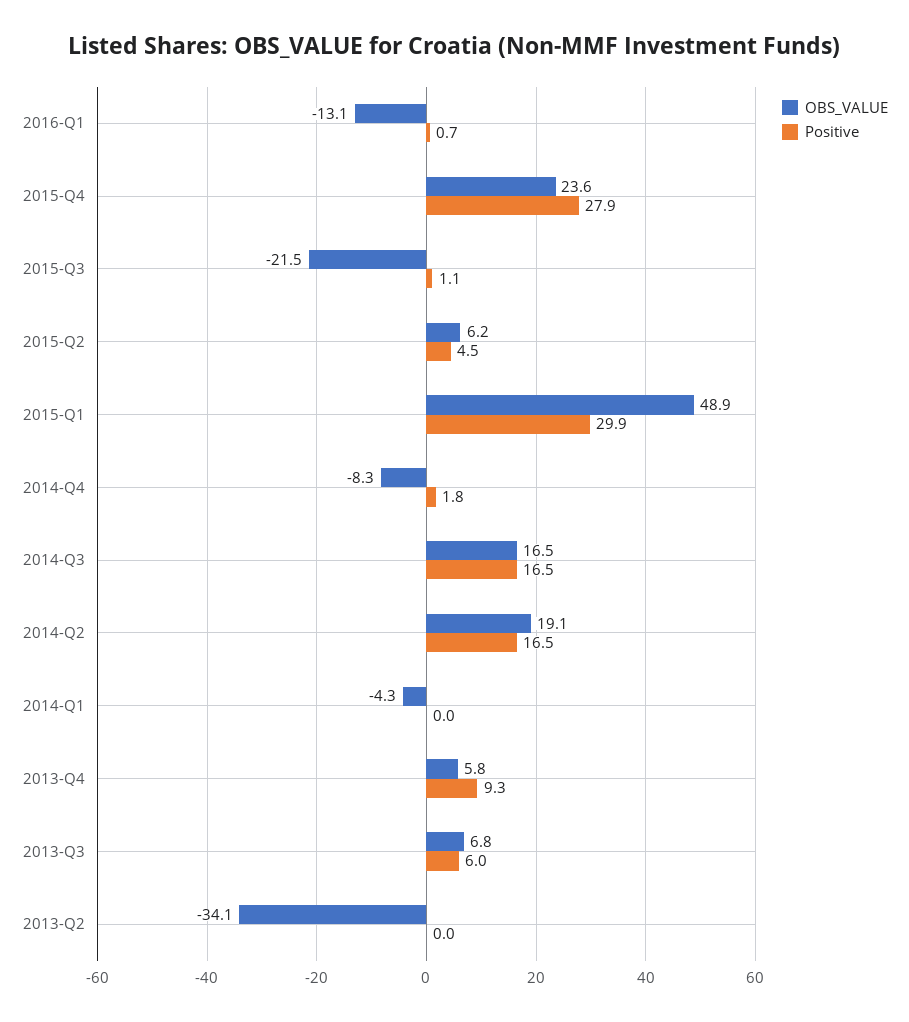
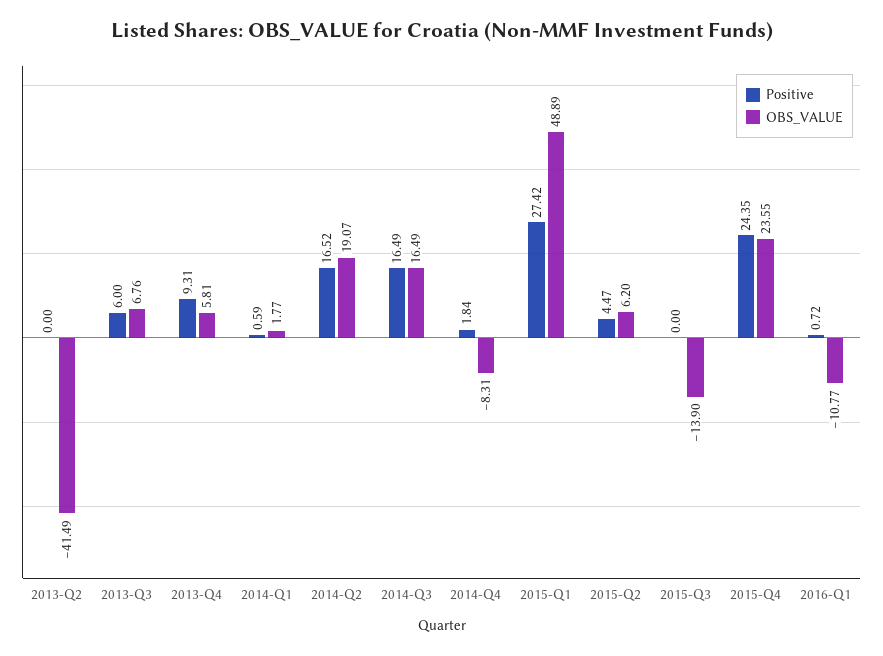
OBS_VALUE, 2016-Q1: -13.1 -> -10.77
Positive, 2015-Q4: 27.9 -> 24.35
OBS_VALUE, 2015-Q3: -21.5 -> -13.9
Positive, 2015-Q3: 1.1 -> 0
Positive, 2015-Q1: 29.9 -> 27.42
OBS_VALUE, 2014-Q1: -4.3 -> 1.77
Positive, 2014-Q1: 0 -> 0.59
OBS_VALUE, 2013-Q2: -34.1 -> -41.49

